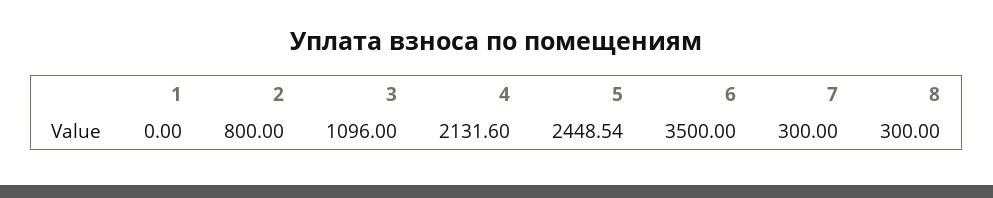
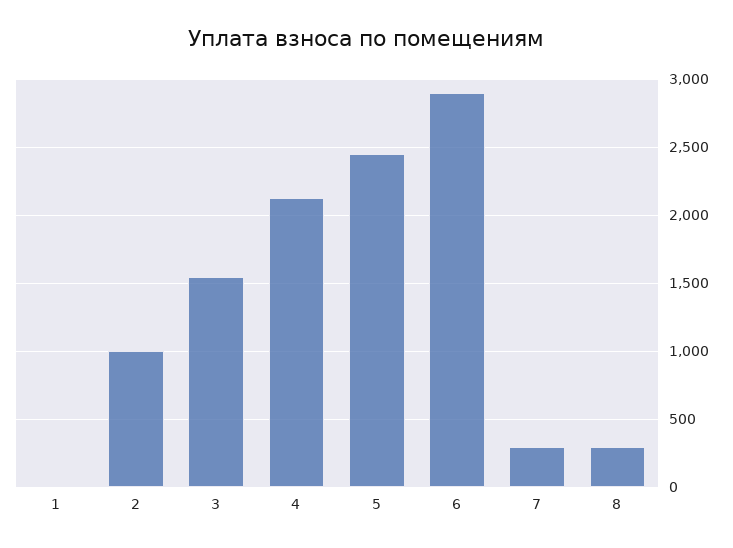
2: 800 -> 1000
3: 1096 -> 1550
6: 3500 -> 2900

